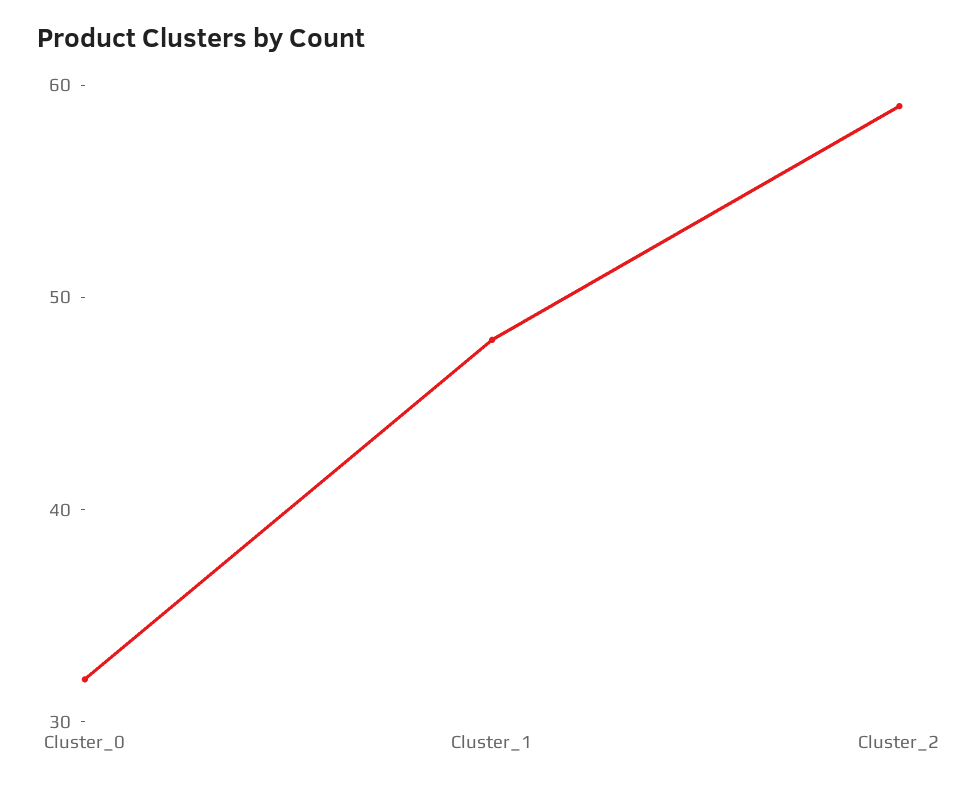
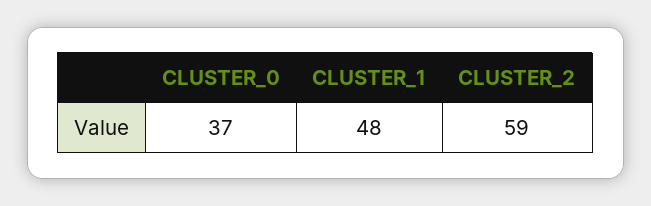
Cluster_0: 32 -> 37

